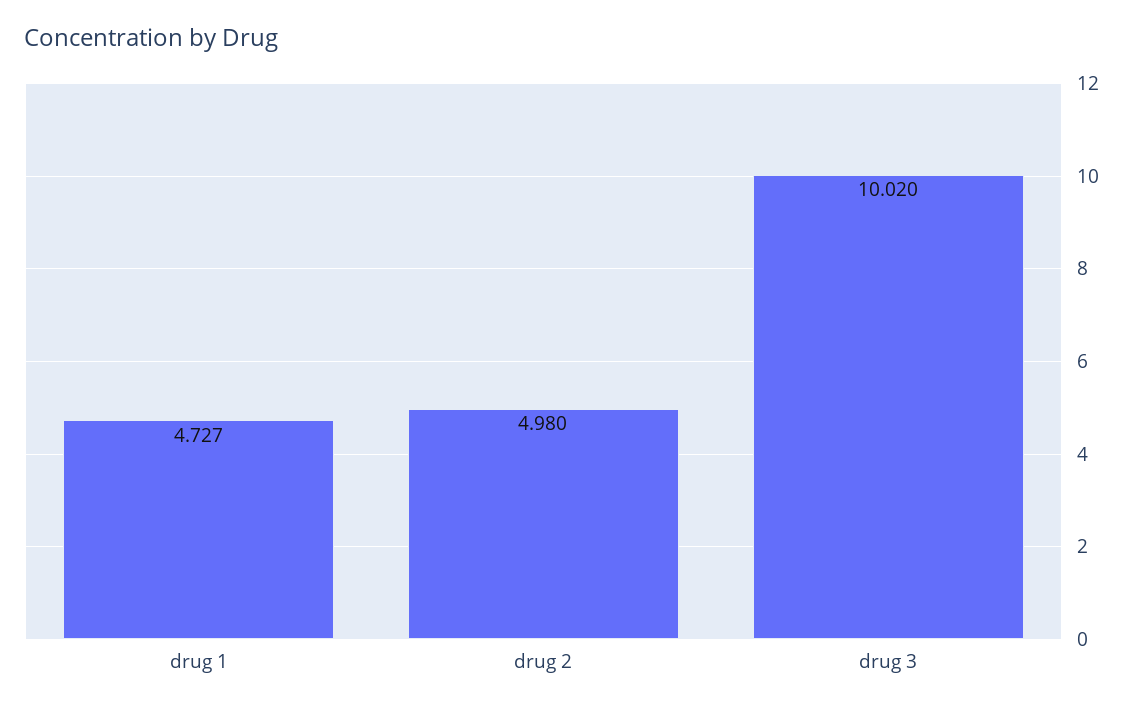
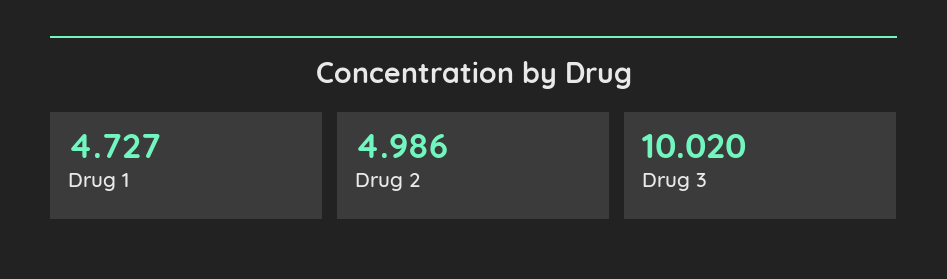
drug 2: 4.98 -> 4.986

